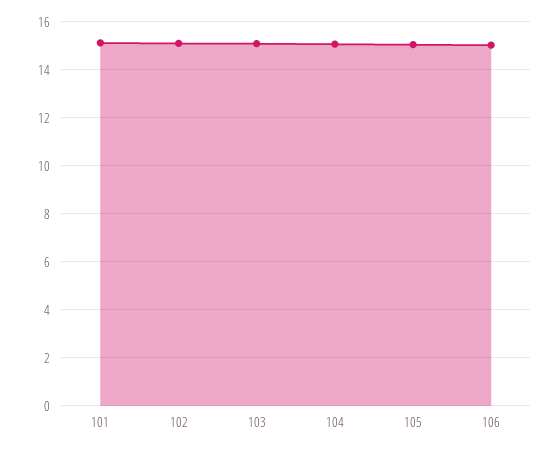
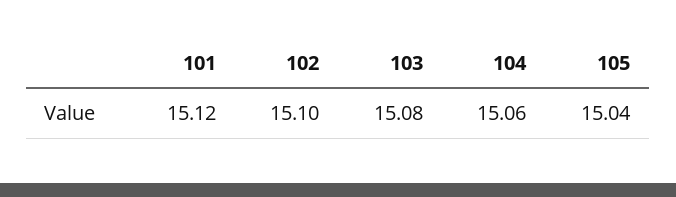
106: 15 -> none

